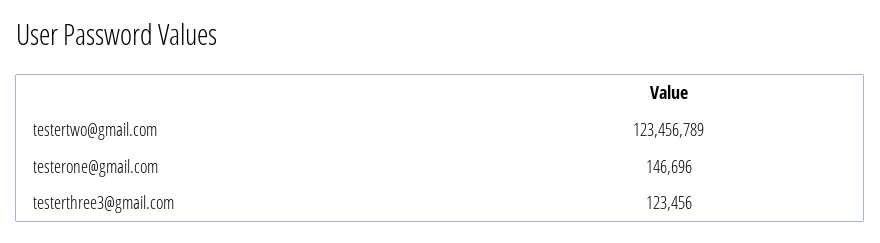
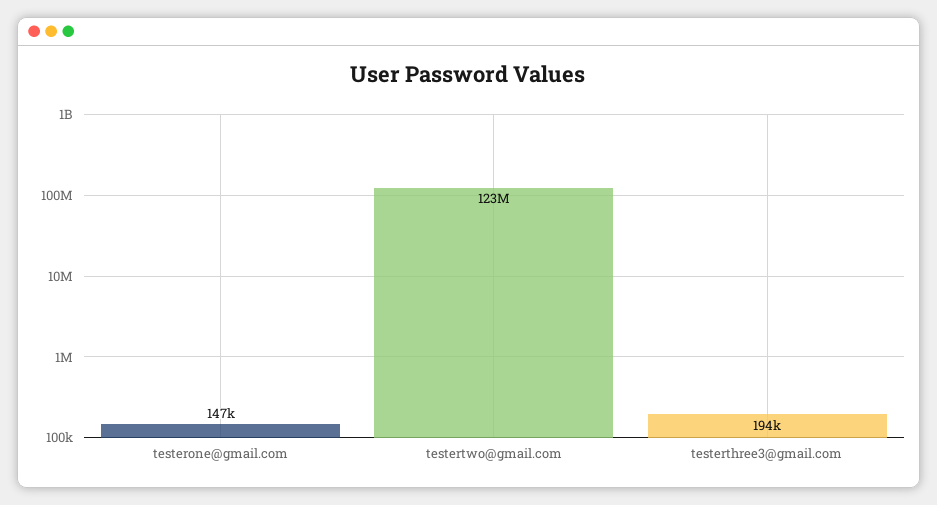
testerthree3@gmail.com: 123456 -> 194000

